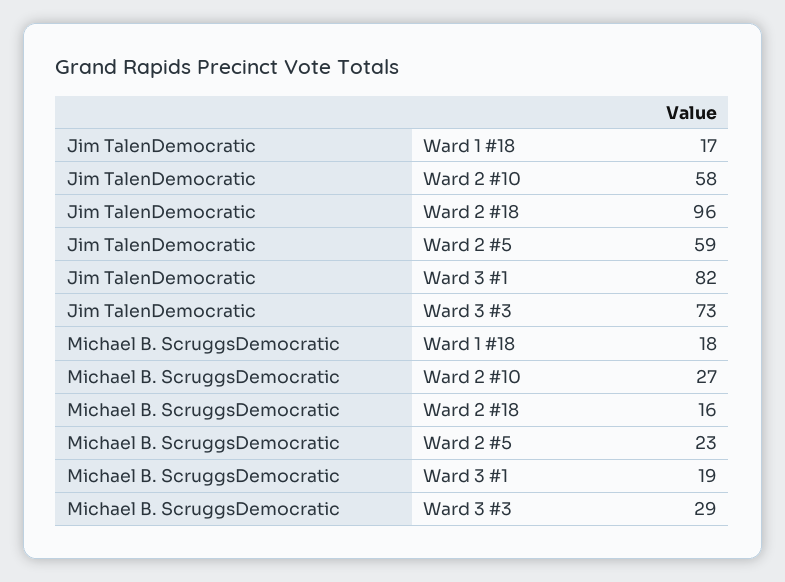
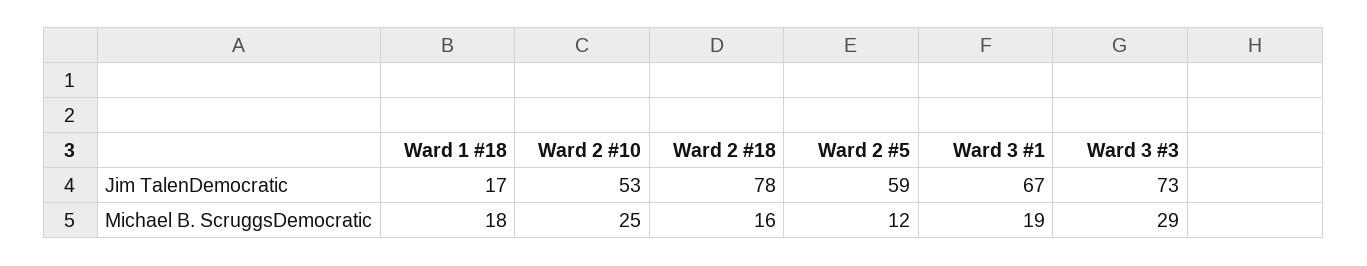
Jim TalenDemocratic, Ward 2 #10: 58 -> 53
Jim TalenDemocratic, Ward 2 #18: 96 -> 78
Jim TalenDemocratic, Ward 3 #1: 82 -> 67
Michael B. ScruggsDemocratic, Ward 2 #10: 27 -> 25
Michael B. ScruggsDemocratic, Ward 2 #5: 23 -> 12

